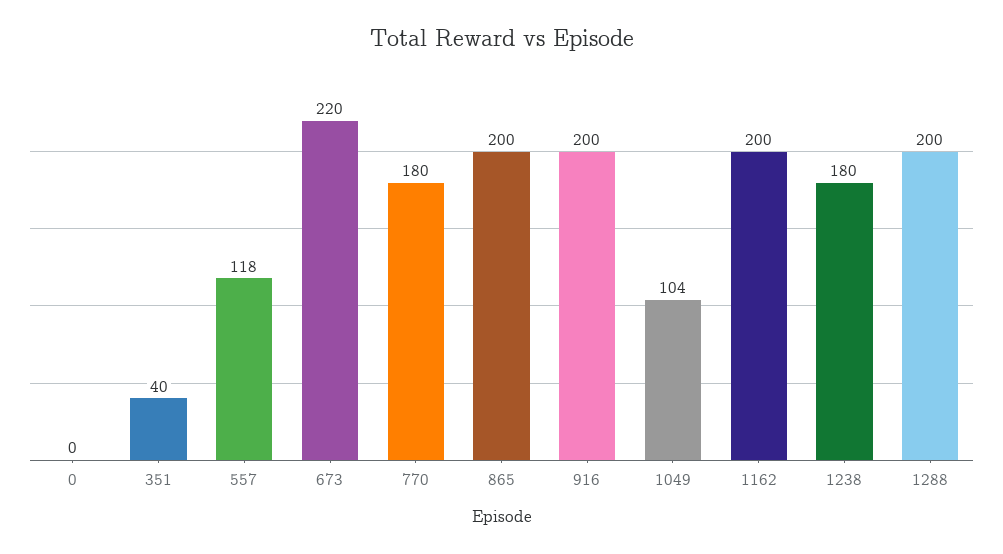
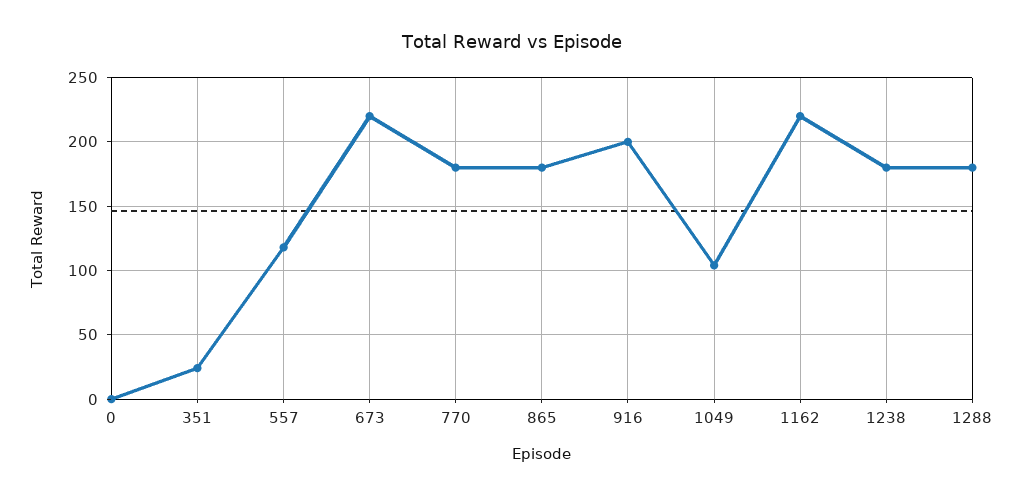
351: 40 -> 25
865: 200 -> 180
1162: 200 -> 220
1288: 200 -> 180

